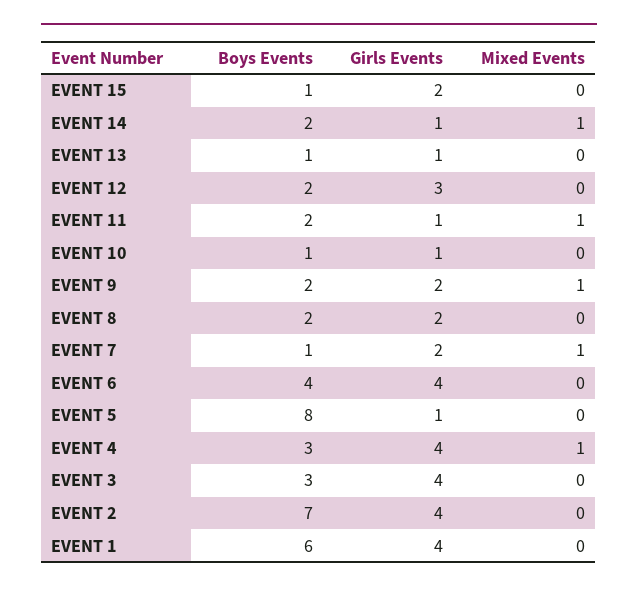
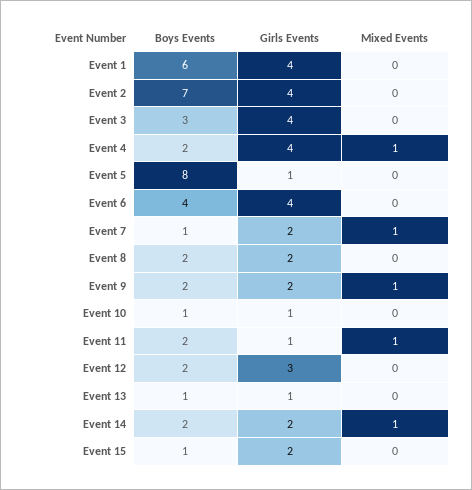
Girls Events, EVENT 14: 1 -> 2
Boys Events, EVENT 4: 3 -> 2

